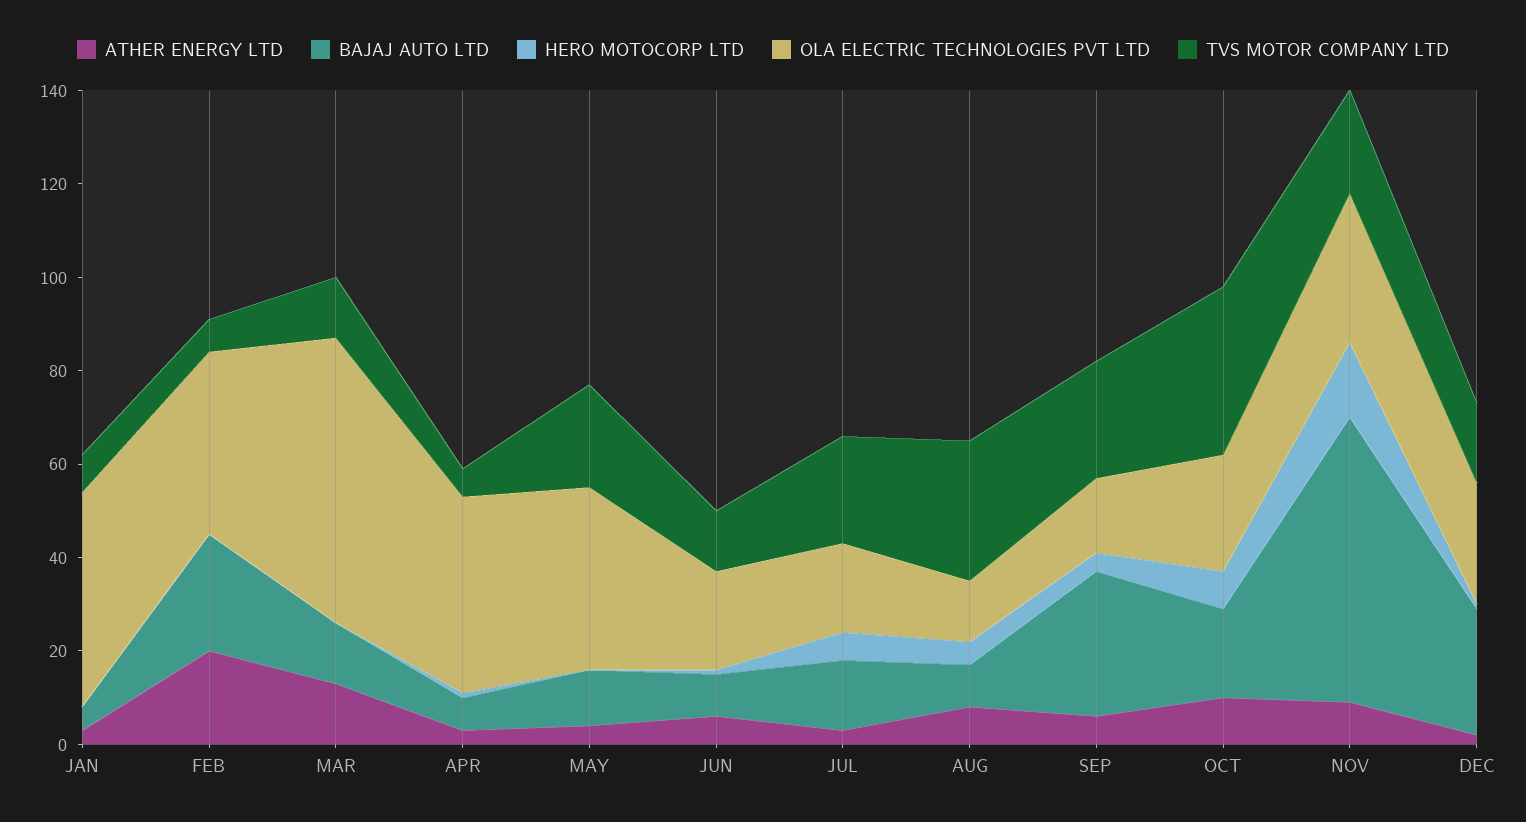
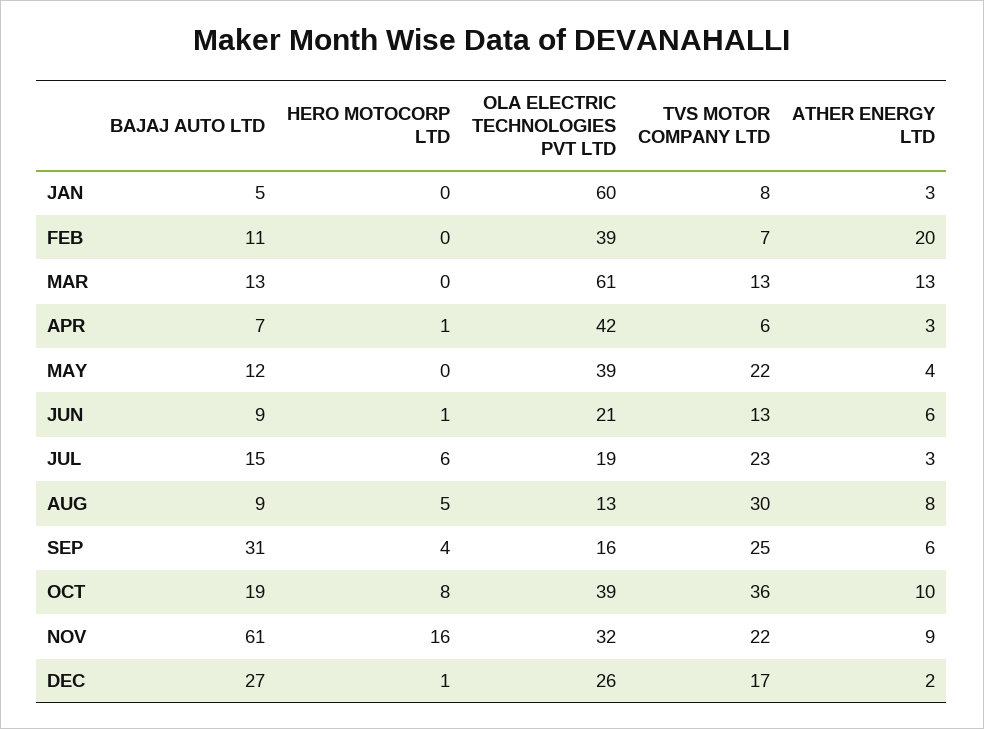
OLA ELECTRIC TECHNOLOGIES PVT LTD, JAN: 45 -> 60
BAJAJ AUTO LTD, FEB: 25 -> 11
OLA ELECTRIC TECHNOLOGIES PVT LTD, OCT: 25 -> 39

